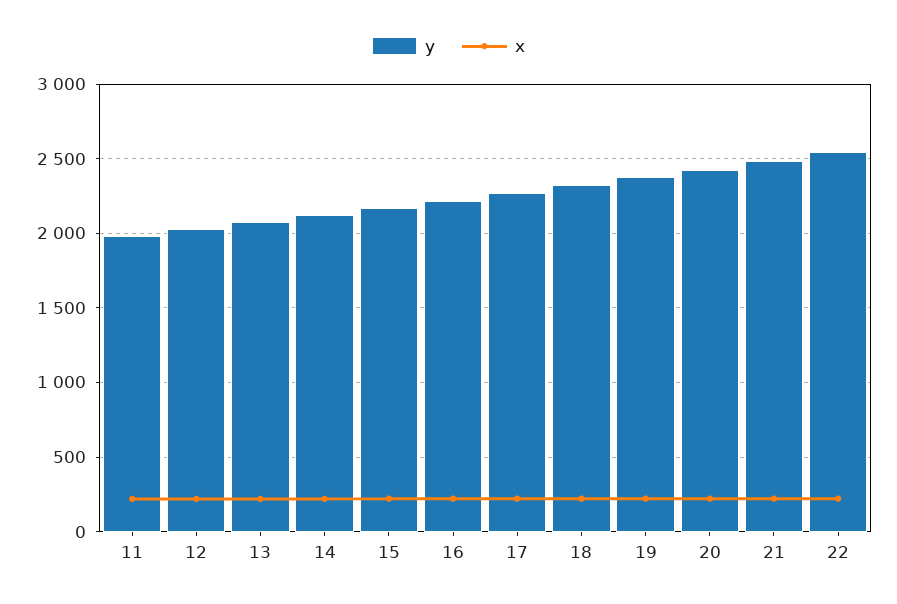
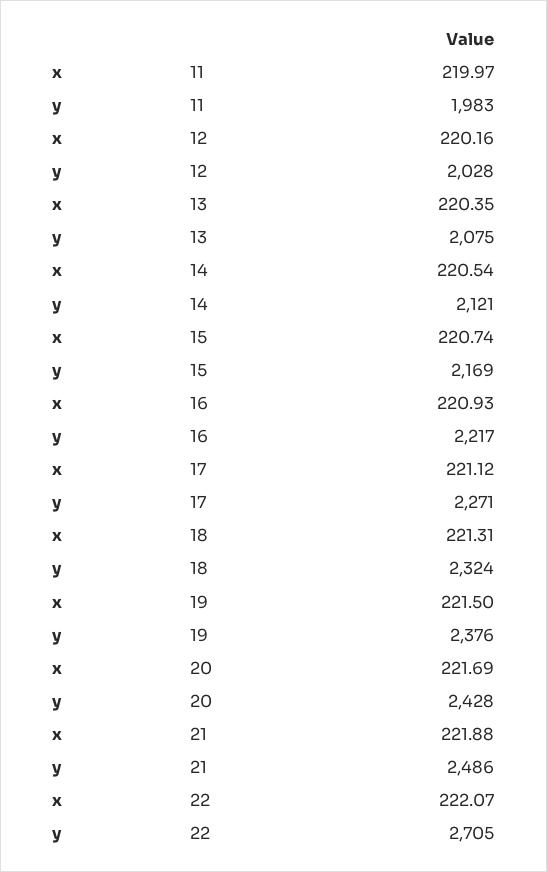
y, 22: 2550 -> 2705

